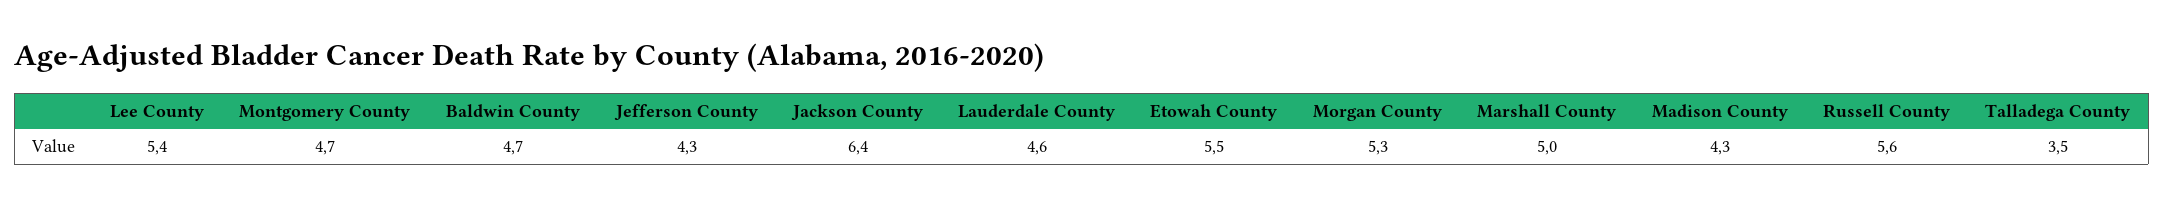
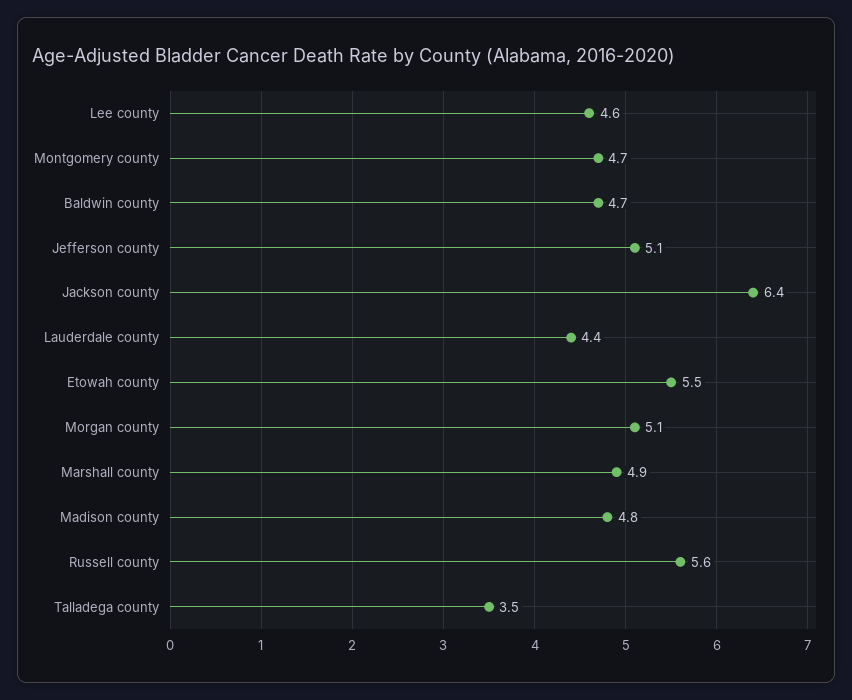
Lee County: 5.4 -> 4.6
Jefferson County: 4.3 -> 5.1
Lauderdale County: 4.6 -> 4.4
Morgan County: 5.3 -> 5.1
Marshall County: 5 -> 4.9
Madison County: 4.3 -> 4.8

